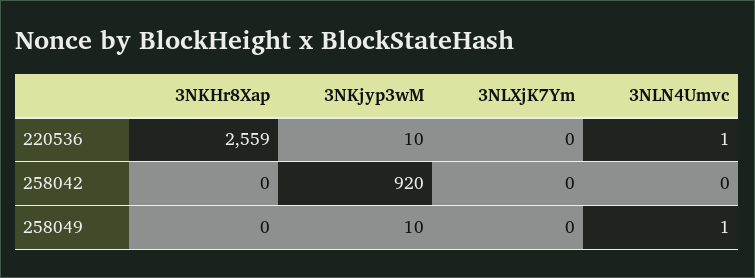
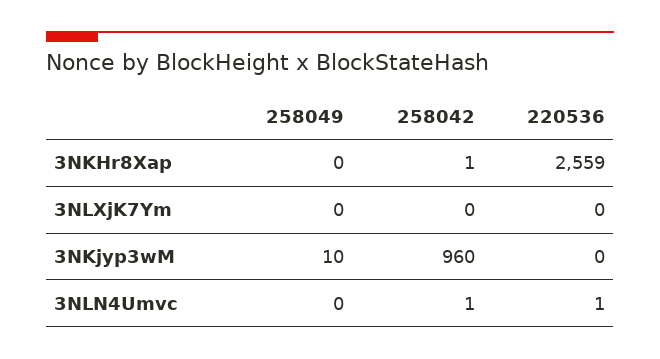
3NKjyp3wM, 220536: 10 -> 0
3NKHr8Xap, 258042: 0 -> 1
3NKjyp3wM, 258042: 920 -> 960
3NLN4Umvc, 258042: 0 -> 1
3NLN4Umvc, 258049: 1 -> 0

